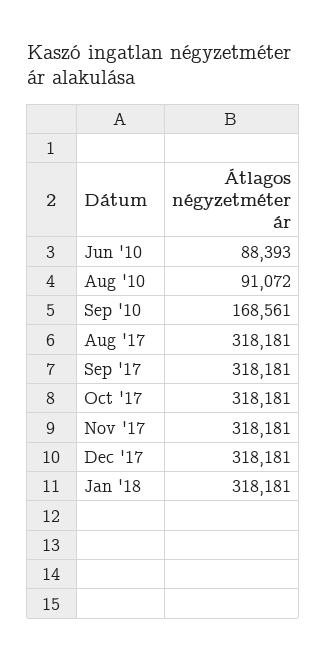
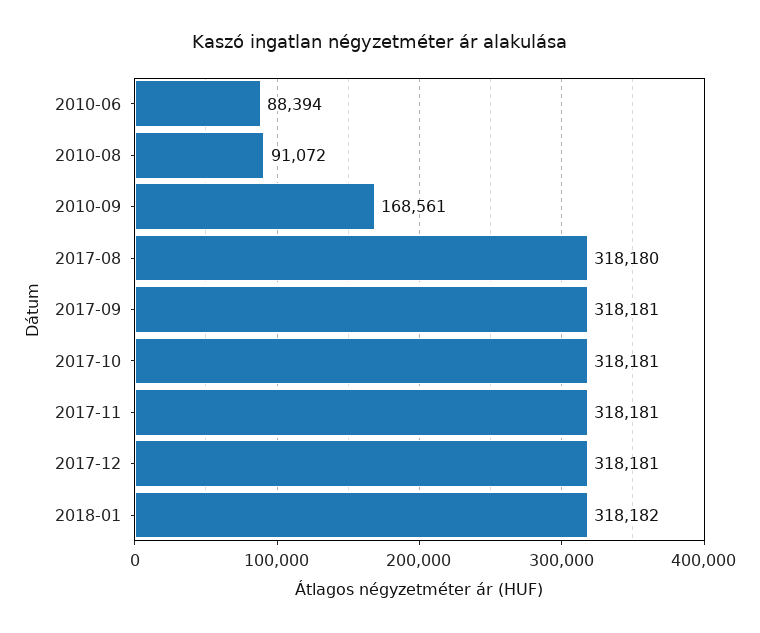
Jun '10: 88393 -> 88394
Aug '17: 318181 -> 318180
Jan '18: 318181 -> 318182

